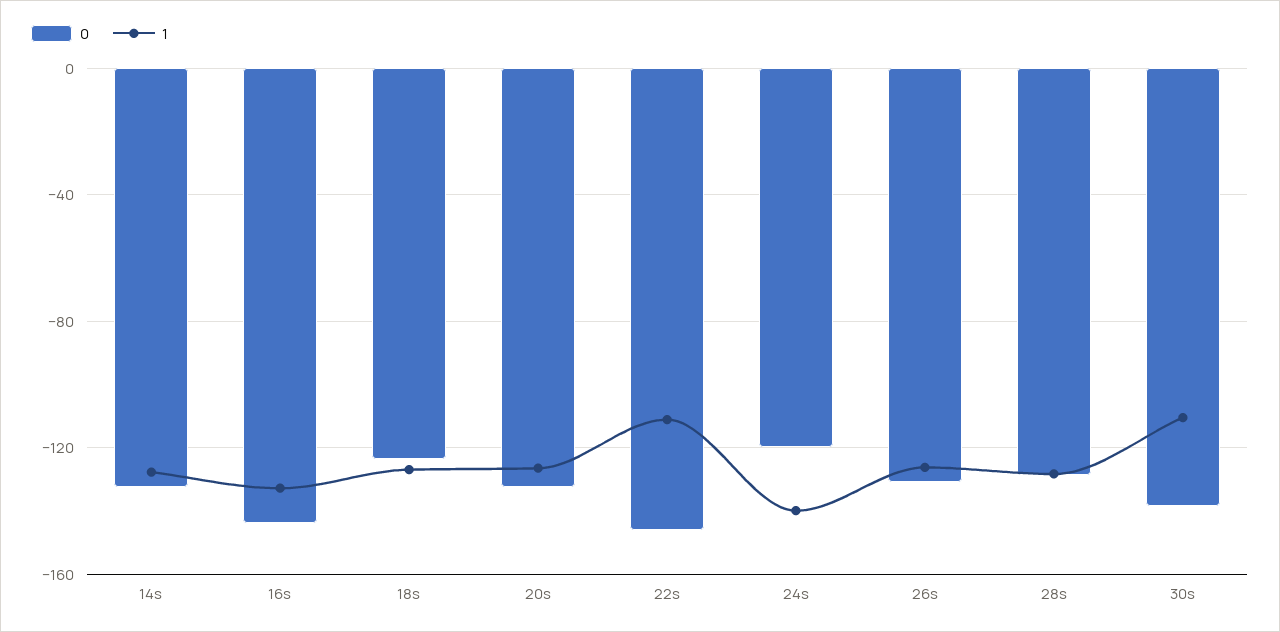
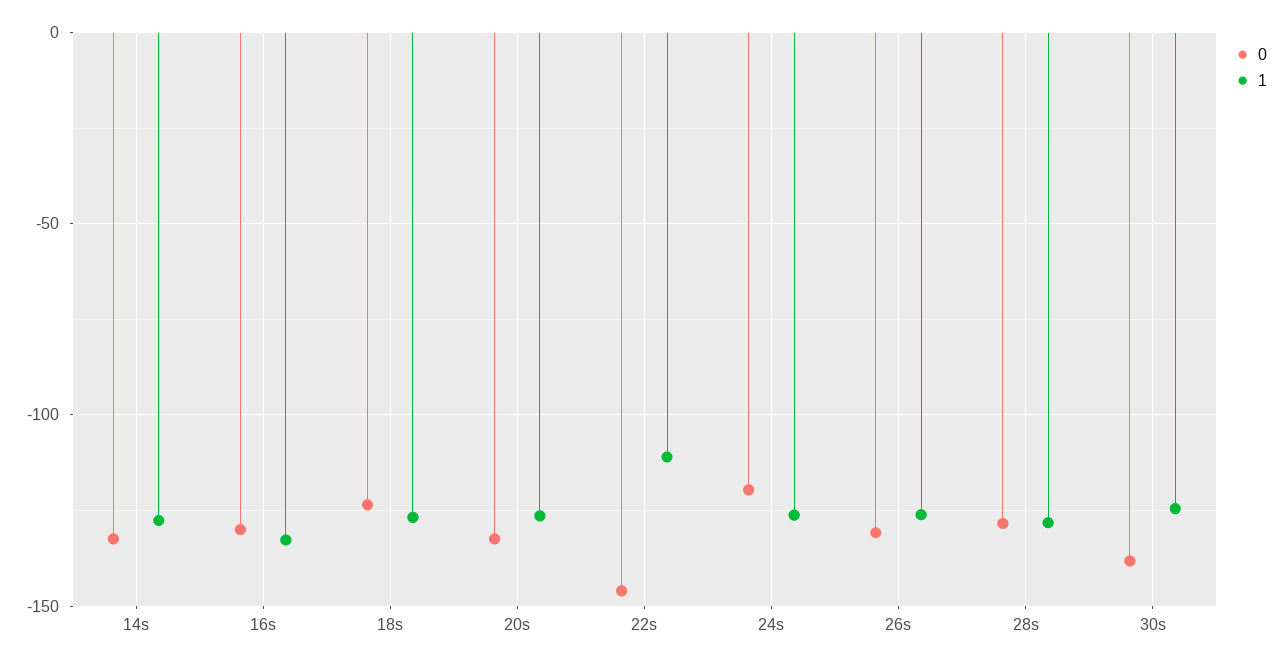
0, 16s: -145 -> -130
1, 24s: -140 -> -125
1, 30s: -110 -> -125

